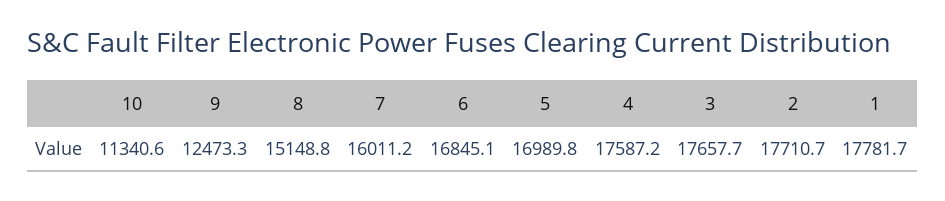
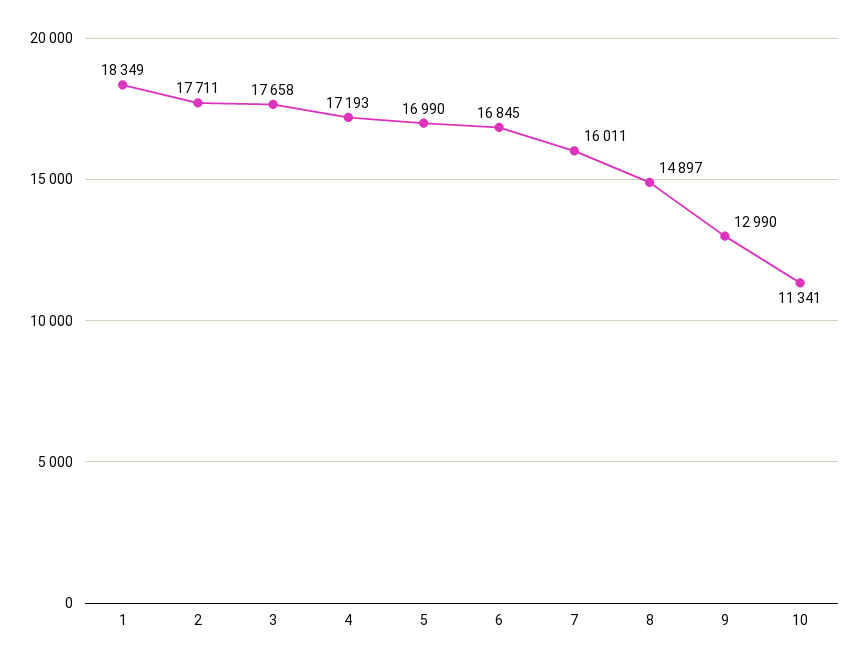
9: 12473.3 -> 12990
8: 15148.8 -> 14897
4: 17587.2 -> 17193
1: 17781.7 -> 18349

